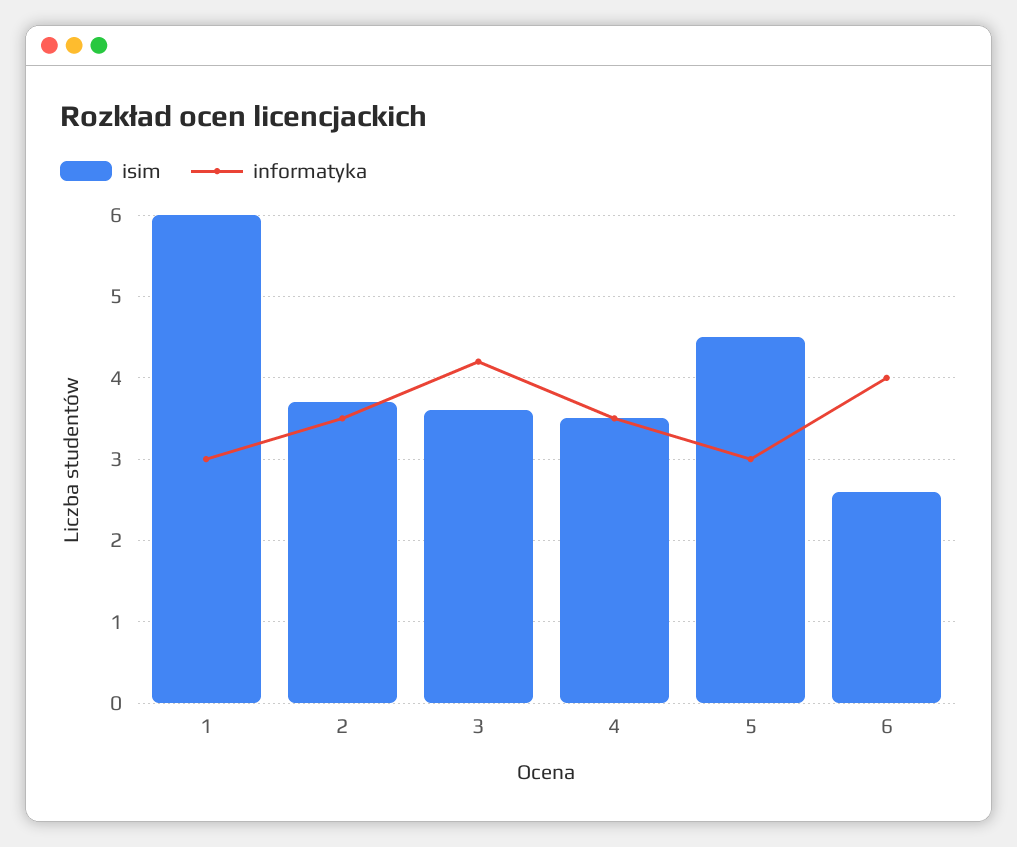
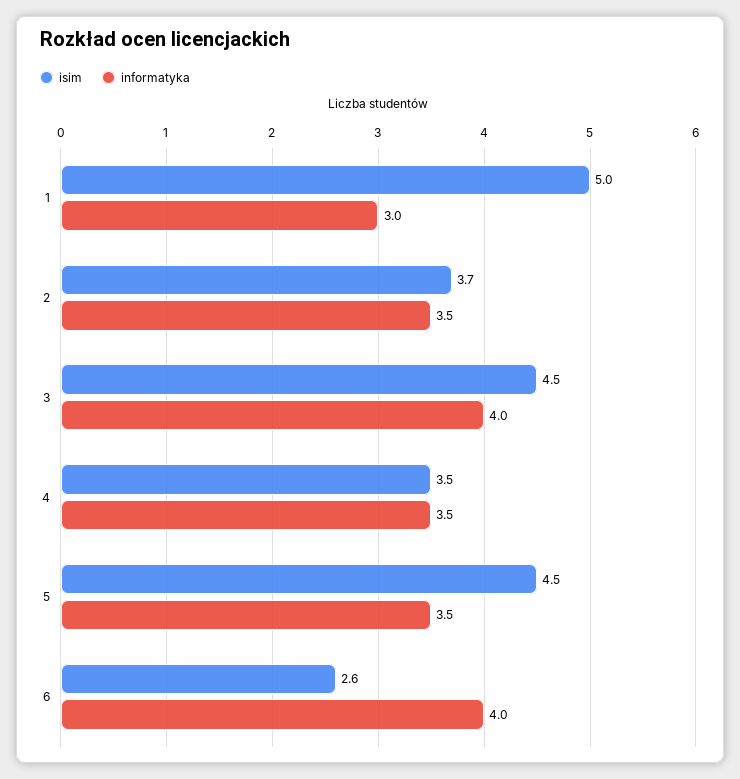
isim, 1: 6 -> 5
isim, 3: 3.6 -> 4.5
informatyka, 3: 4.2 -> 4
informatyka, 5: 3 -> 3.5

